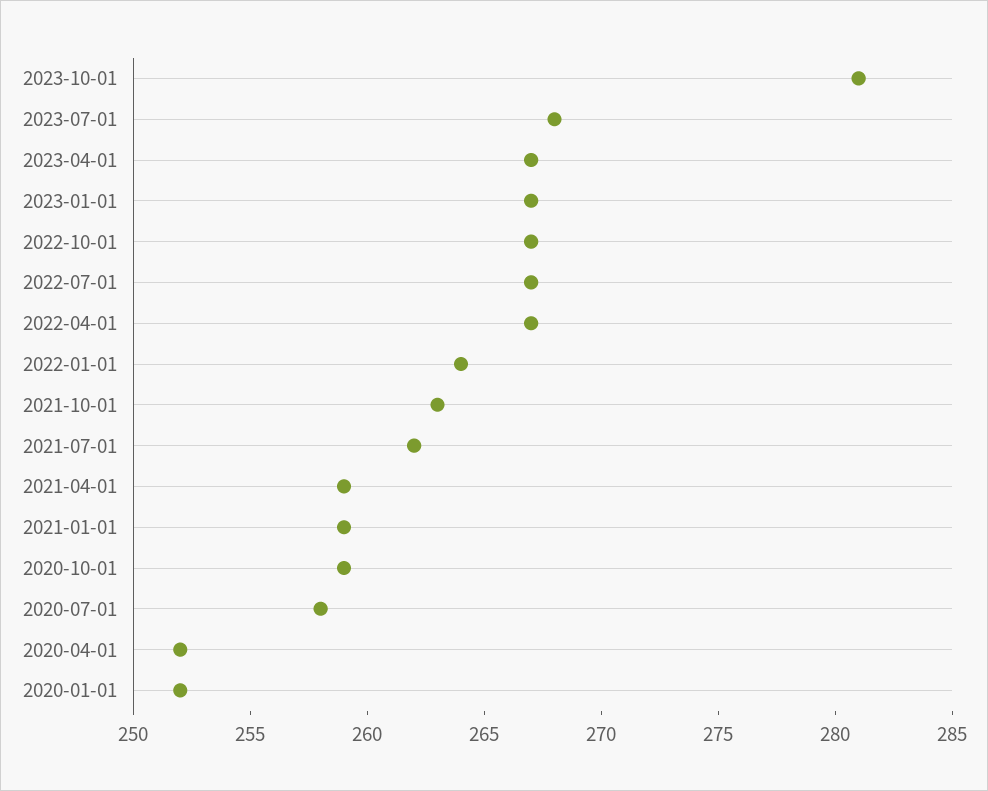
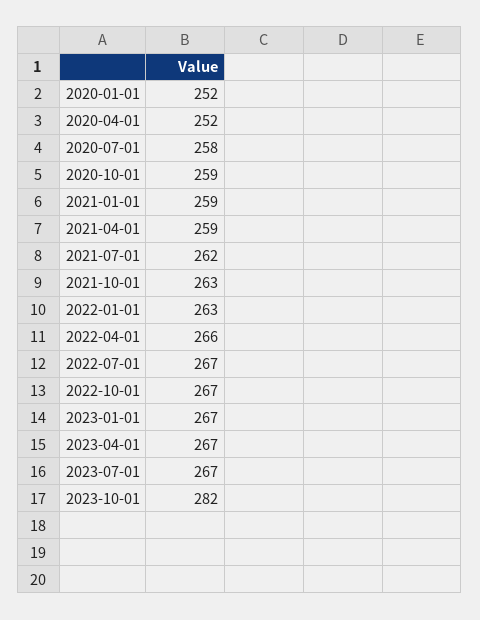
2023-10-01: 281 -> 282
2023-07-01: 268 -> 267
2022-04-01: 267 -> 266
2022-01-01: 264 -> 263

